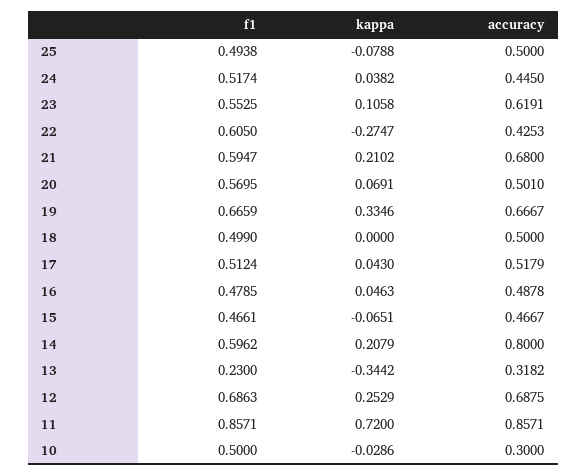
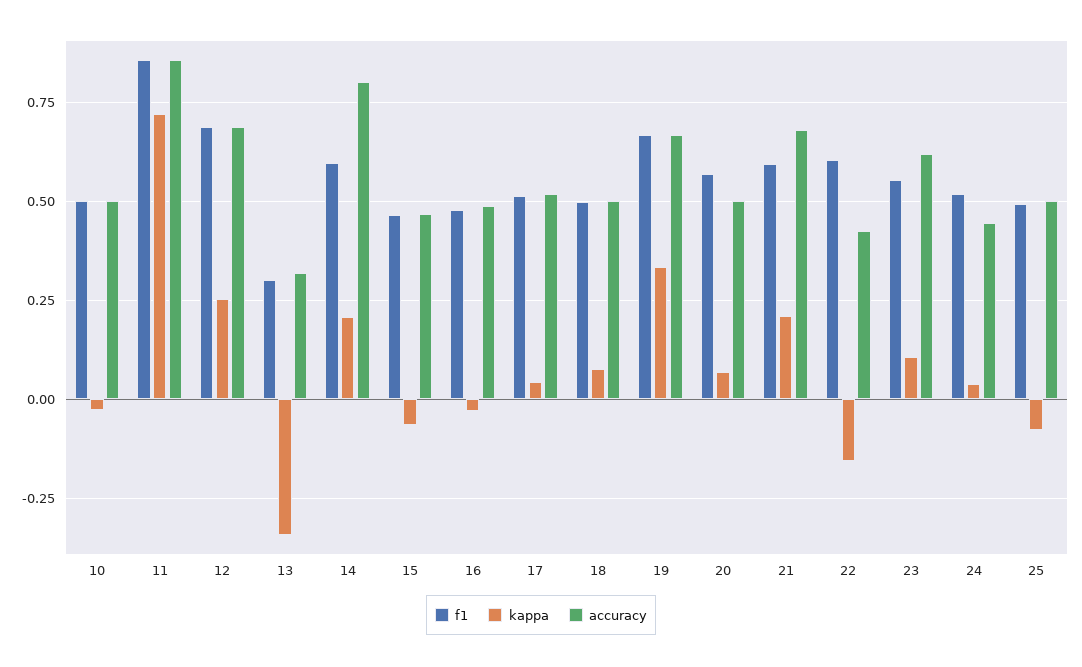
kappa, 22: -0.2747 -> -0.15
kappa, 18: 0 -> 0.075
kappa, 16: 0.0463 -> -0.025
f1, 13: 0.23 -> 0.3
accuracy, 10: 0.3 -> 0.5

